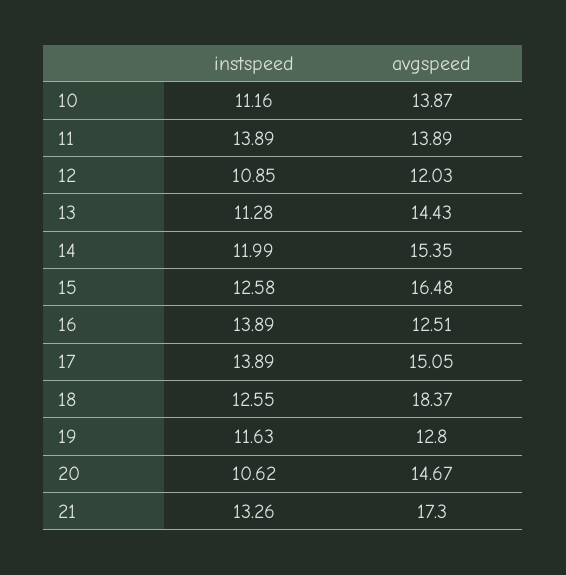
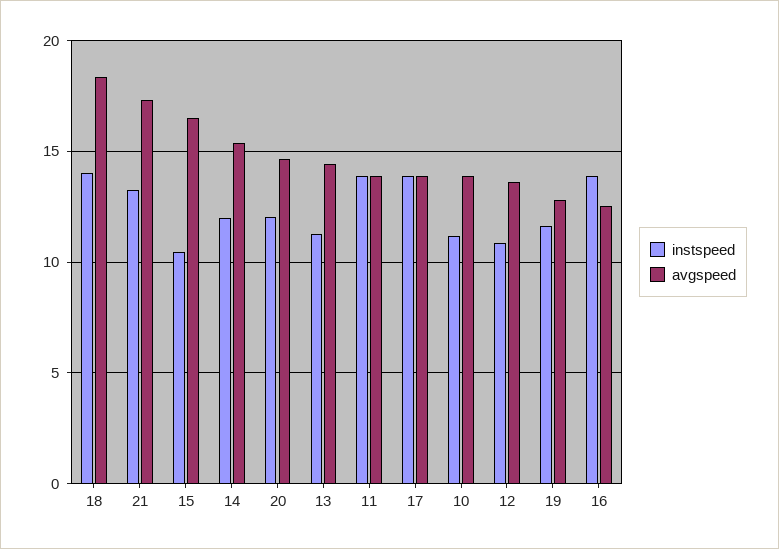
avgspeed, 12: 12.03 -> 13.5
instspeed, 15: 12.58 -> 10.5
avgspeed, 17: 15.05 -> 14
instspeed, 18: 12.55 -> 14
instspeed, 20: 10.62 -> 12

